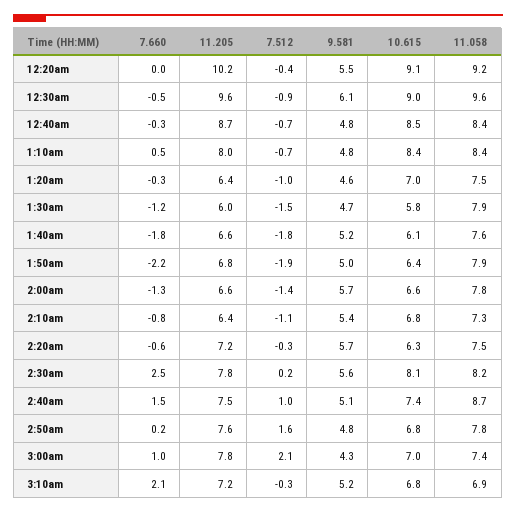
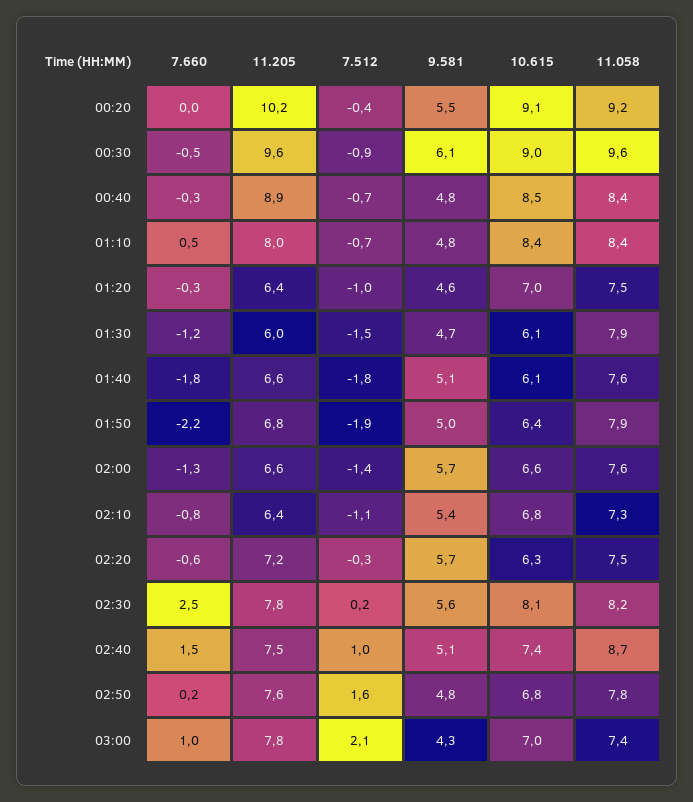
11.205, 12:40am: 8.7 -> 8.9
10.615, 1:30am: 5.8 -> 6.1
9.581, 1:40am: 5.2 -> 5.1
11.058, 2:00am: 7.8 -> 7.6
7.660, 3:10am: 2.1 -> none
11.205, 3:10am: 7.2 -> none
7.512, 3:10am: -0.3 -> none
9.581, 3:10am: 5.2 -> none
10.615, 3:10am: 6.8 -> none
11.058, 3:10am: 6.9 -> none

